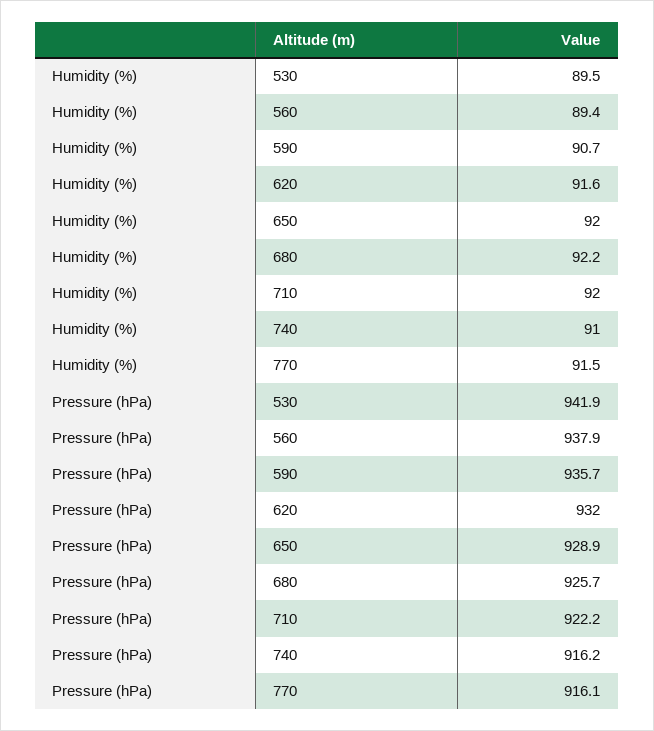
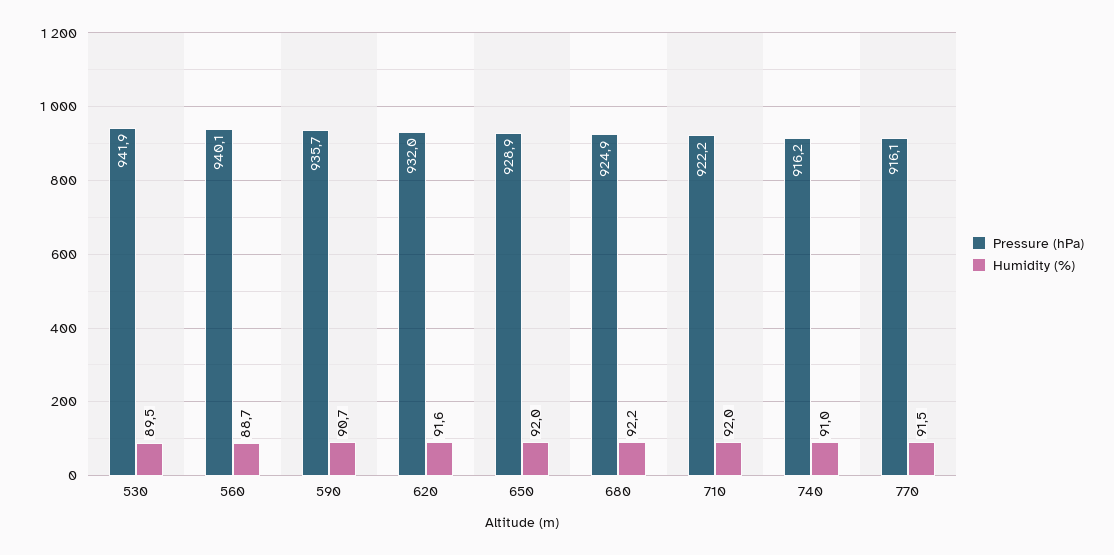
Humidity (%), 560: 89.4 -> 88.7
Pressure (hPa), 560: 937.9 -> 940.1
Pressure (hPa), 680: 925.7 -> 924.9

